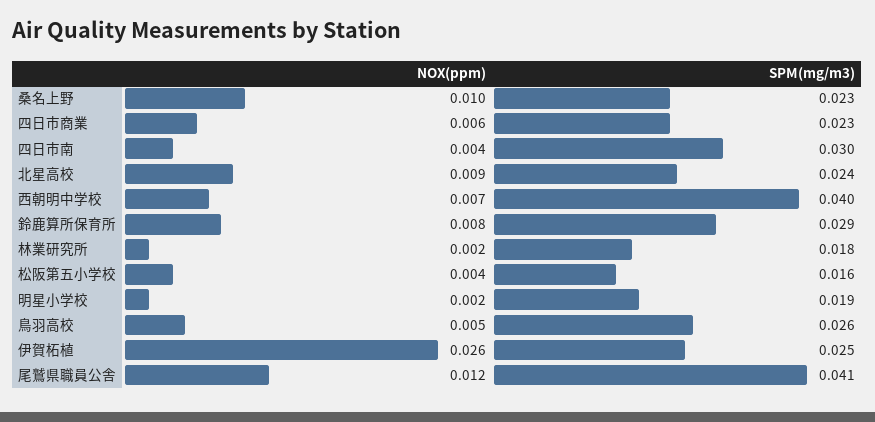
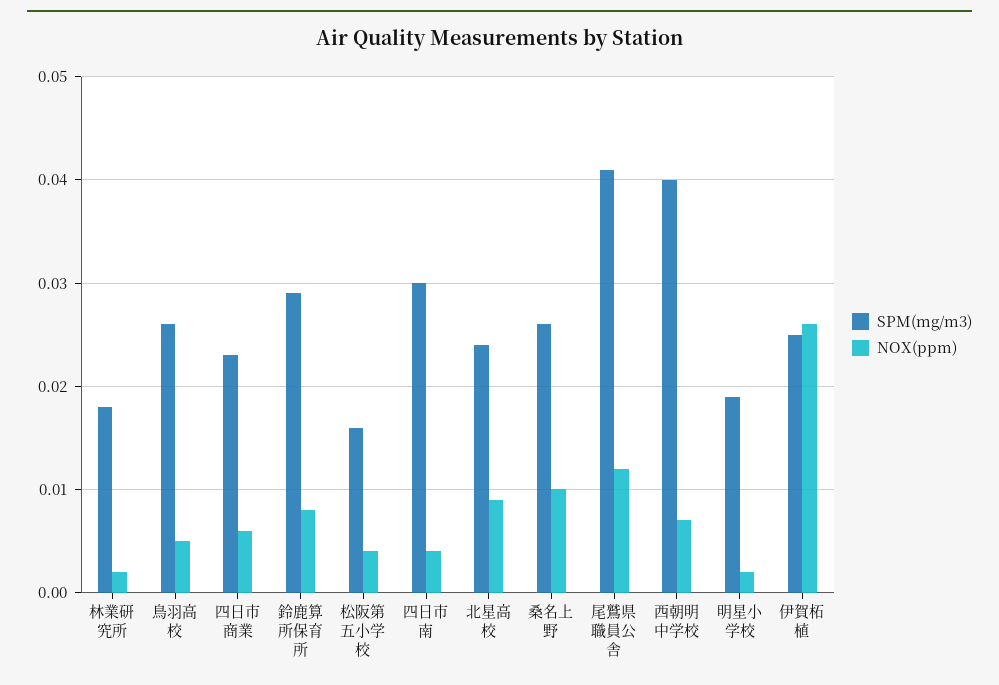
SPM(mg/m3), 桑名上野: 0.023 -> 0.026

